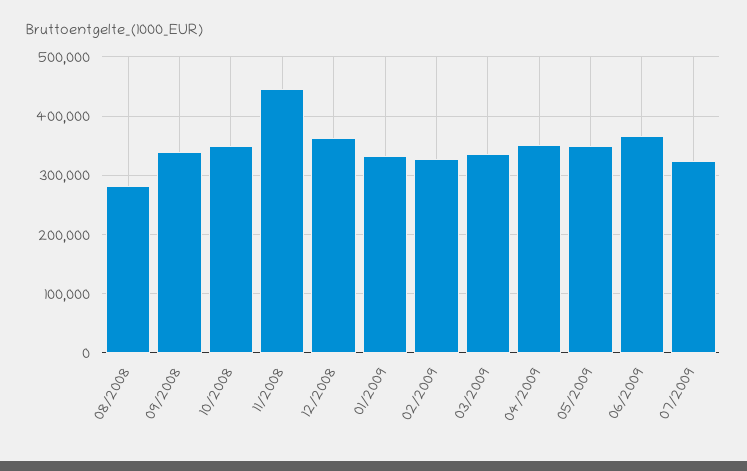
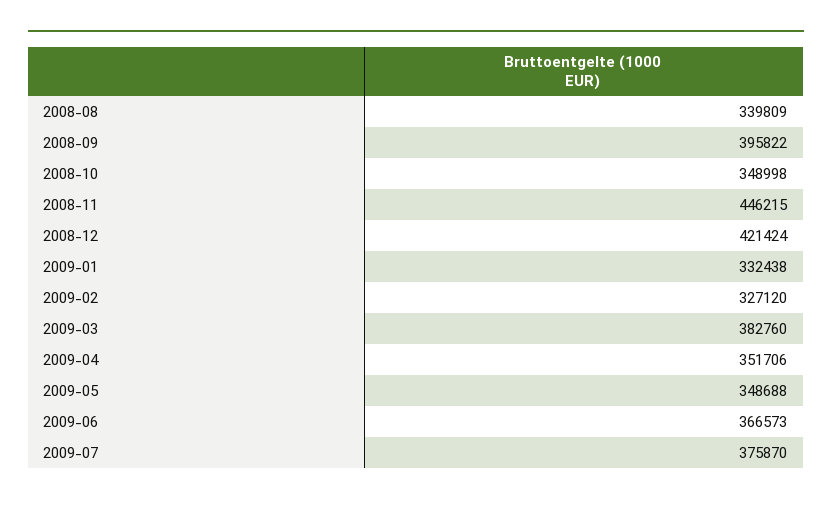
08/2008: 280000 -> 339809
09/2008: 340000 -> 395822
12/2008: 360000 -> 421424
03/2009: 340000 -> 382760
07/2009: 320000 -> 375870

